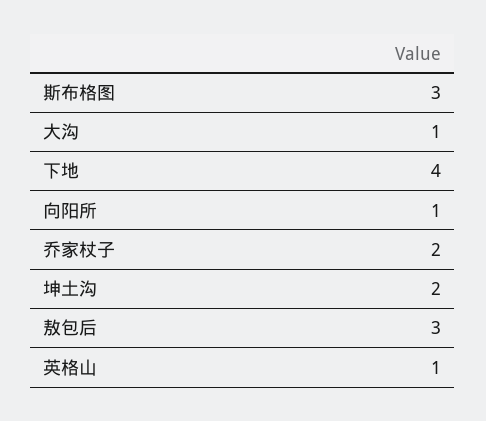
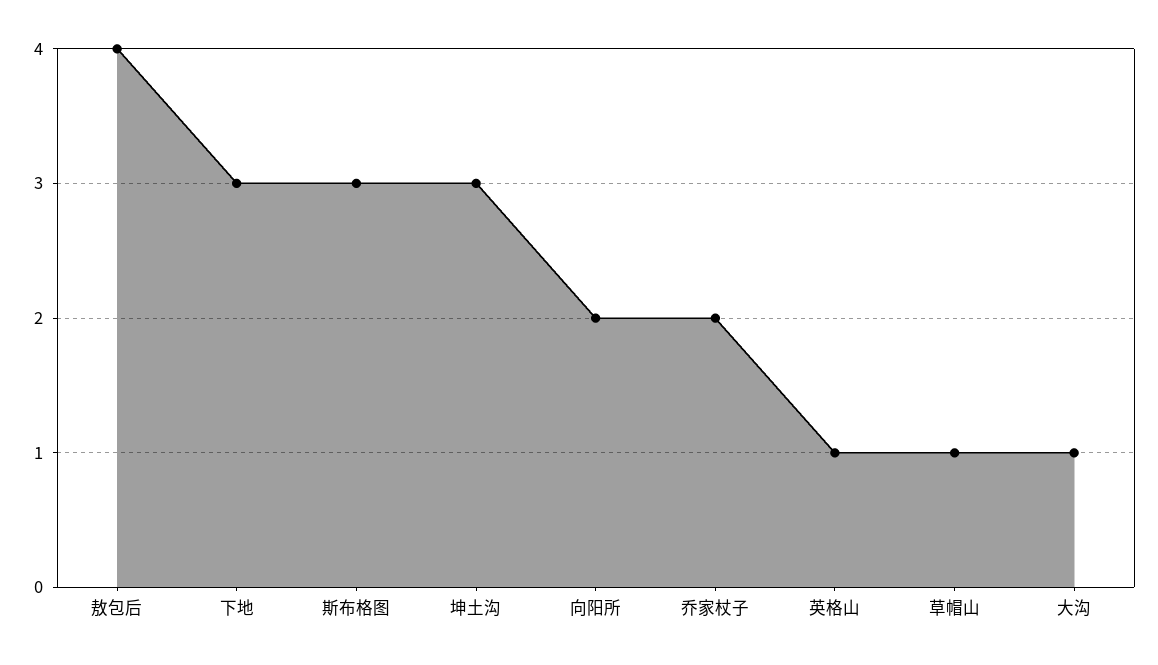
下地: 4 -> 3
向阳所: 1 -> 2
坤土沟: 2 -> 3
敖包后: 3 -> 4
草帽山: none -> 1

